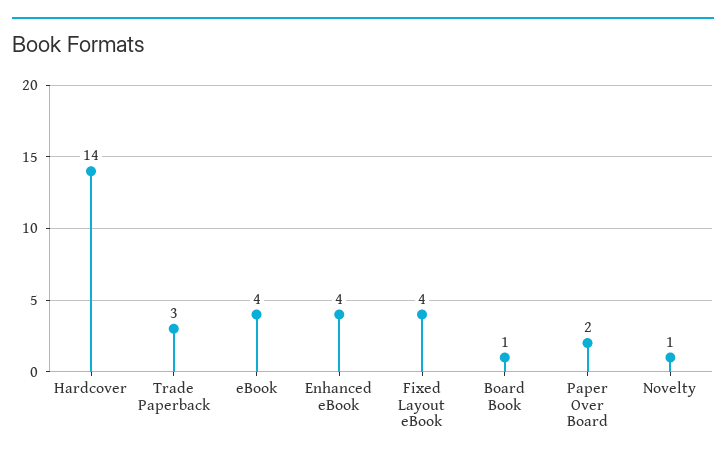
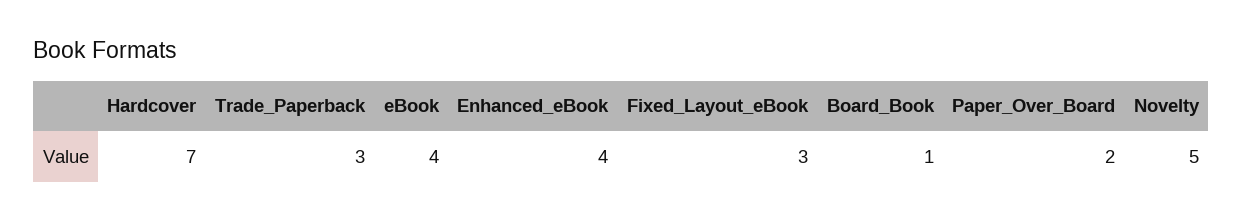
Hardcover: 14 -> 7
Fixed Layout eBook: 4 -> 3
Novelty: 1 -> 5

